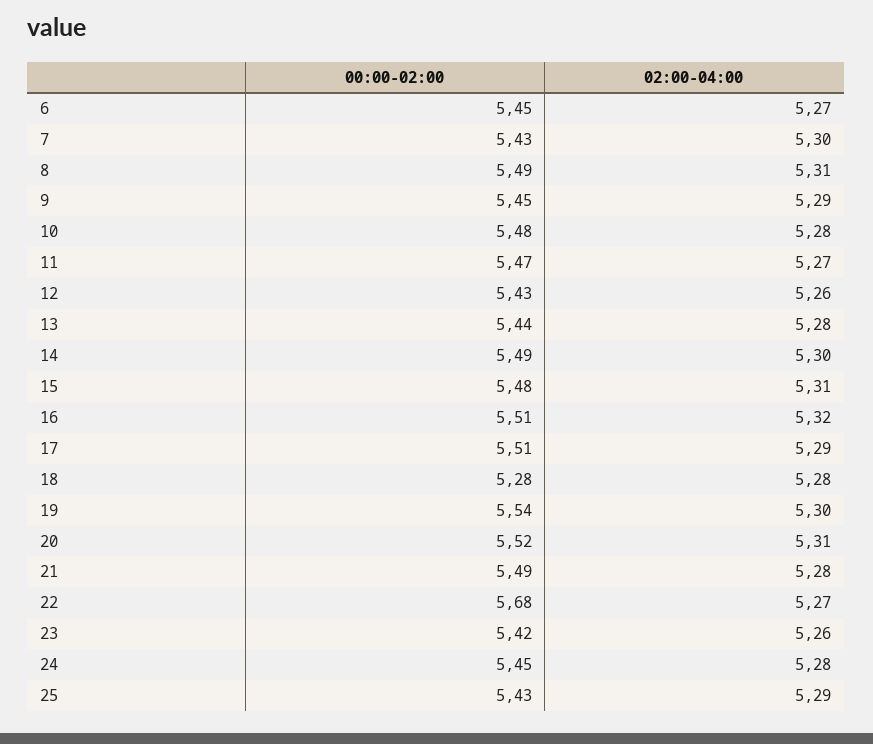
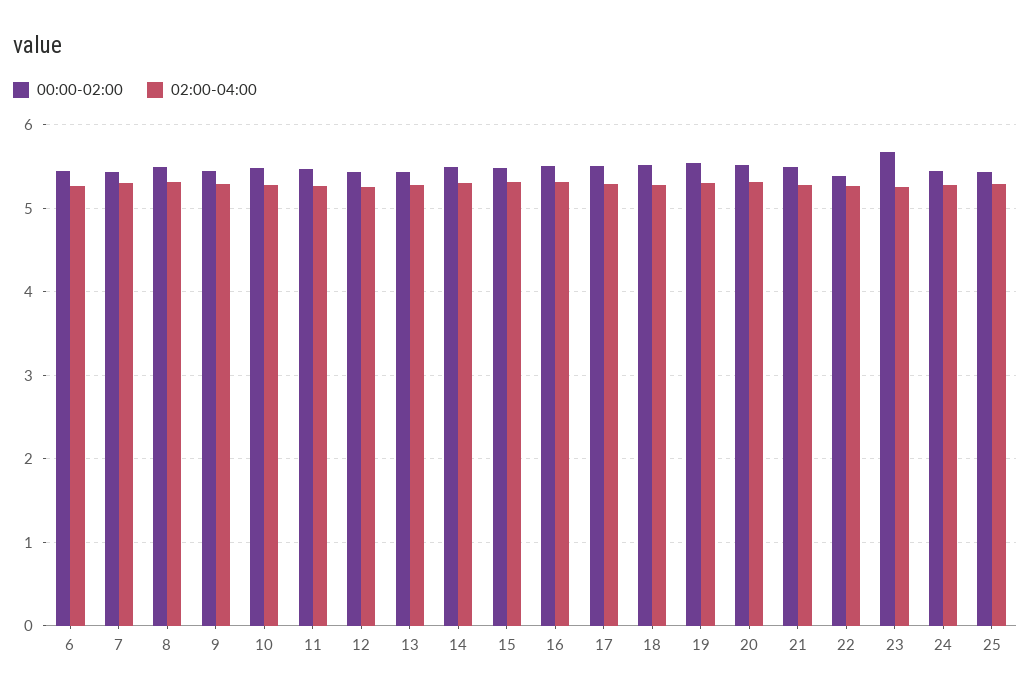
00:00-02:00, 18: 5.28 -> 5.5
00:00-02:00, 22: 5.68 -> 5.4
00:00-02:00, 23: 5.42 -> 5.7

